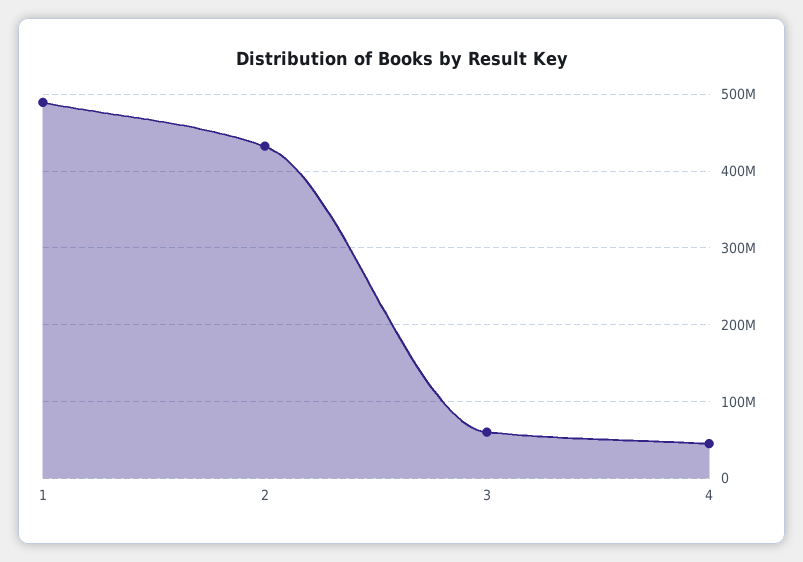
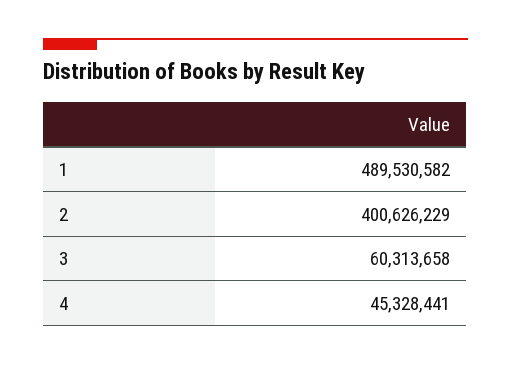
2: 430000000 -> 400626229

